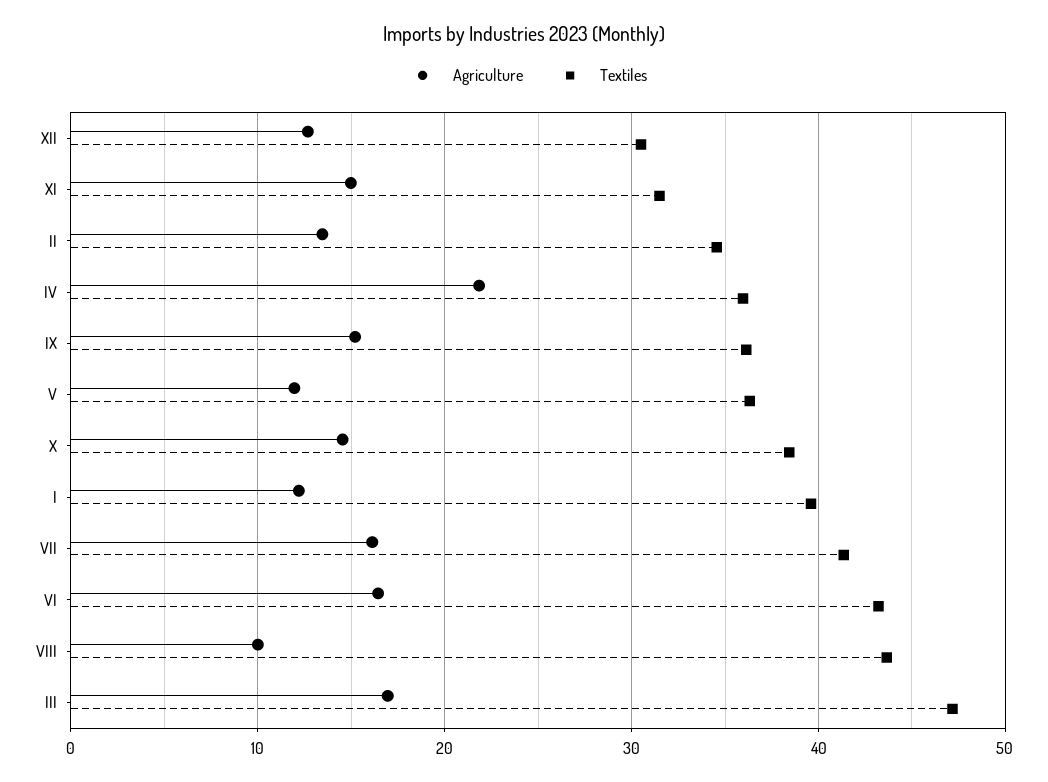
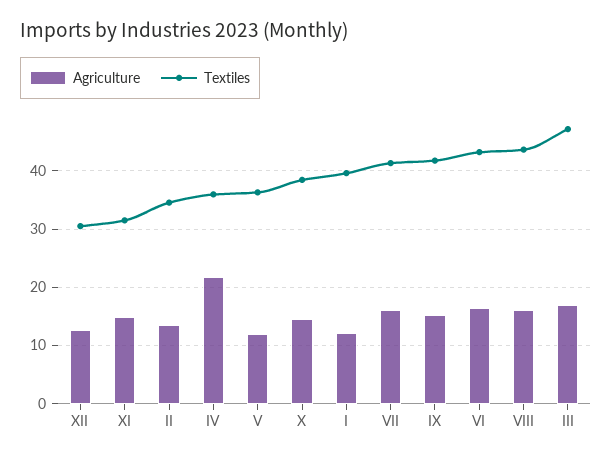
Textiles, IX: 36 -> 42
Agriculture, VIII: 10 -> 16

